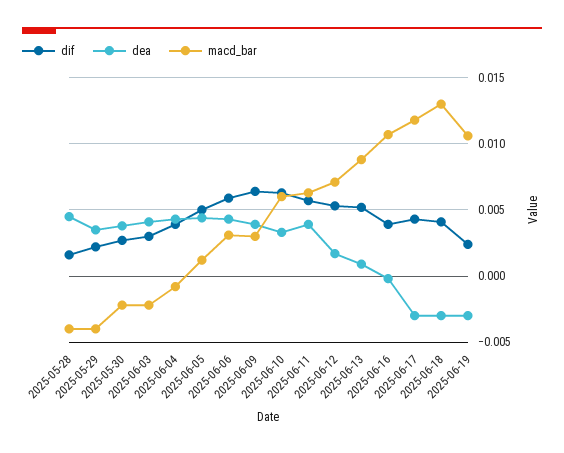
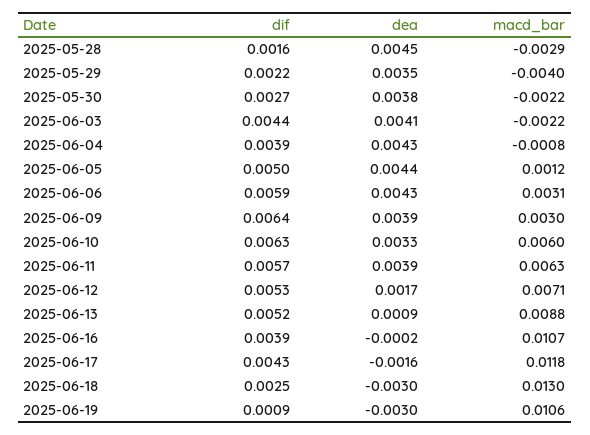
macd_bar, 2025-05-28: -0.004 -> -0.0029
dif, 2025-06-03: 0.003 -> 0.0044
dea, 2025-06-17: -0.003 -> -0.0016
dif, 2025-06-18: 0.004 -> 0.0025
dif, 2025-06-19: 0.0025 -> 0.0009

